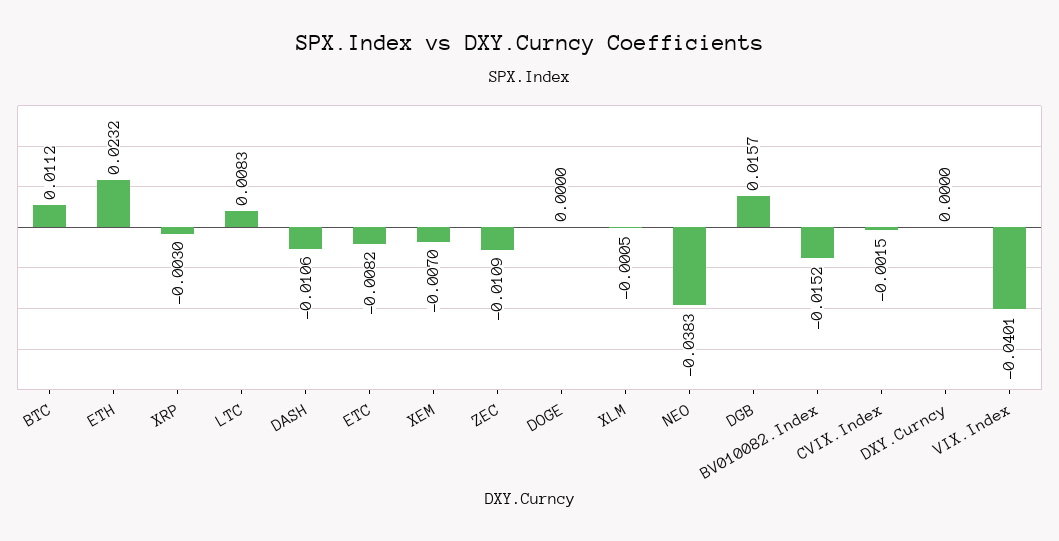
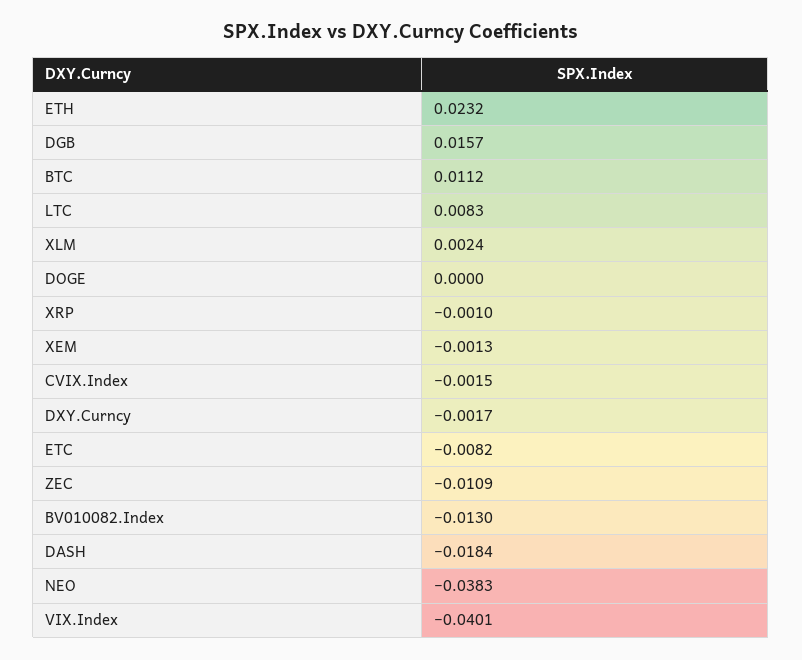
XRP: -0.003 -> -0.001
DASH: -0.0106 -> -0.0184
XEM: -0.007 -> -0.0013
XLM: -0.0005 -> 0.0024
BV010082.Index: -0.0152 -> -0.013
DXY.Curncy: 0 -> -0.0017

